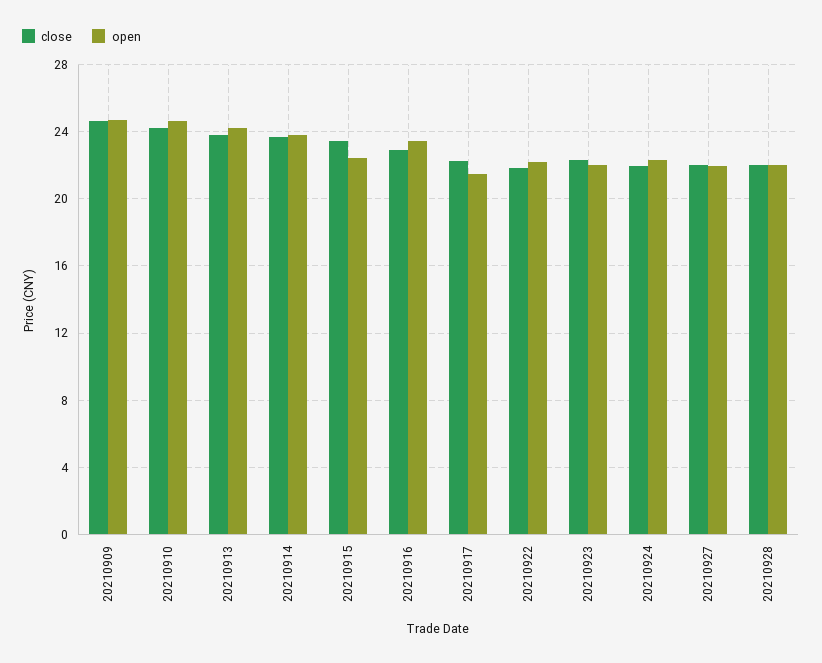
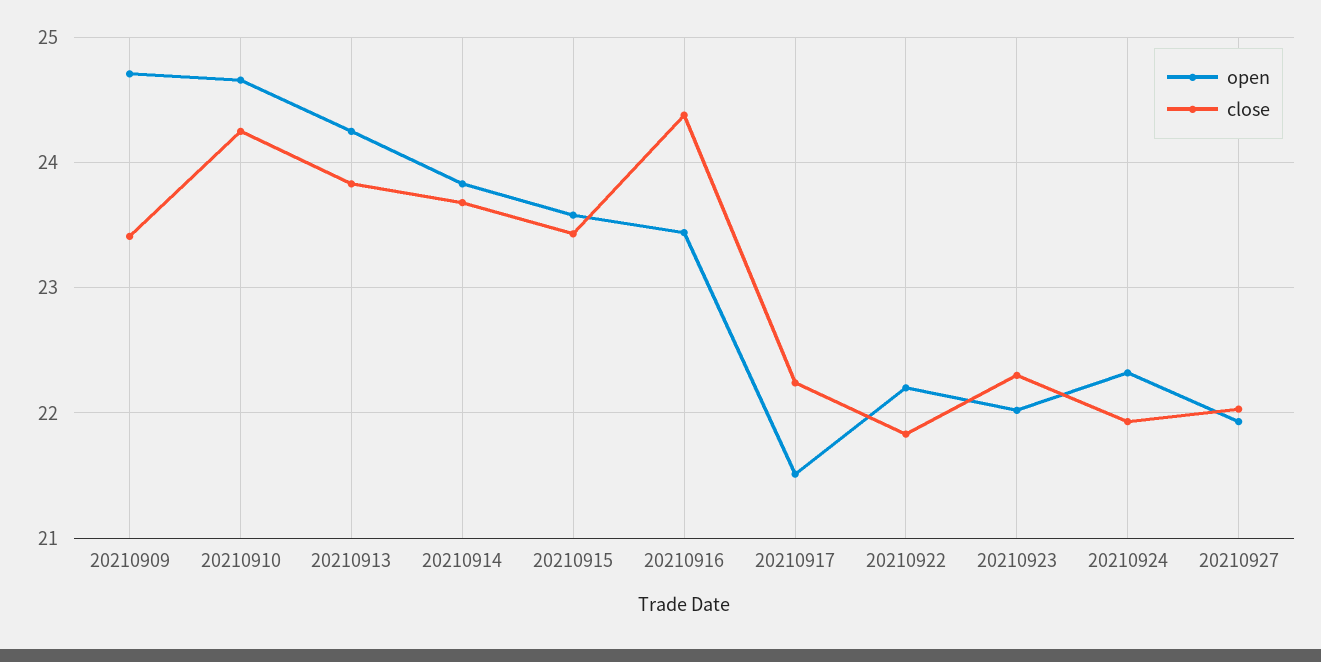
close, 20210909: 24.5 -> 23.4
open, 20210915: 22.5 -> 23.6
close, 20210916: 23 -> 24.4
close, 20210928: 22 -> none
open, 20210928: 22 -> none

